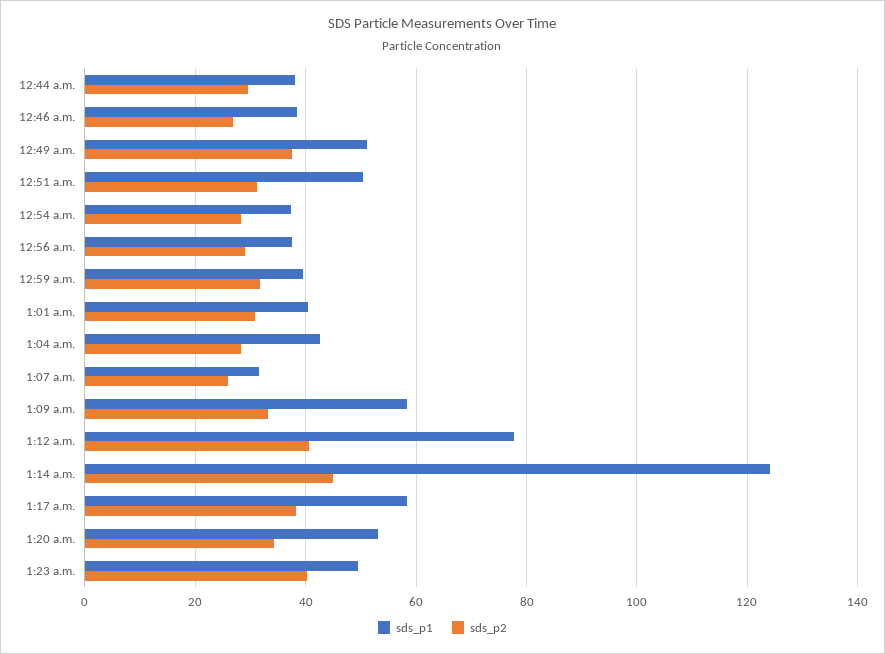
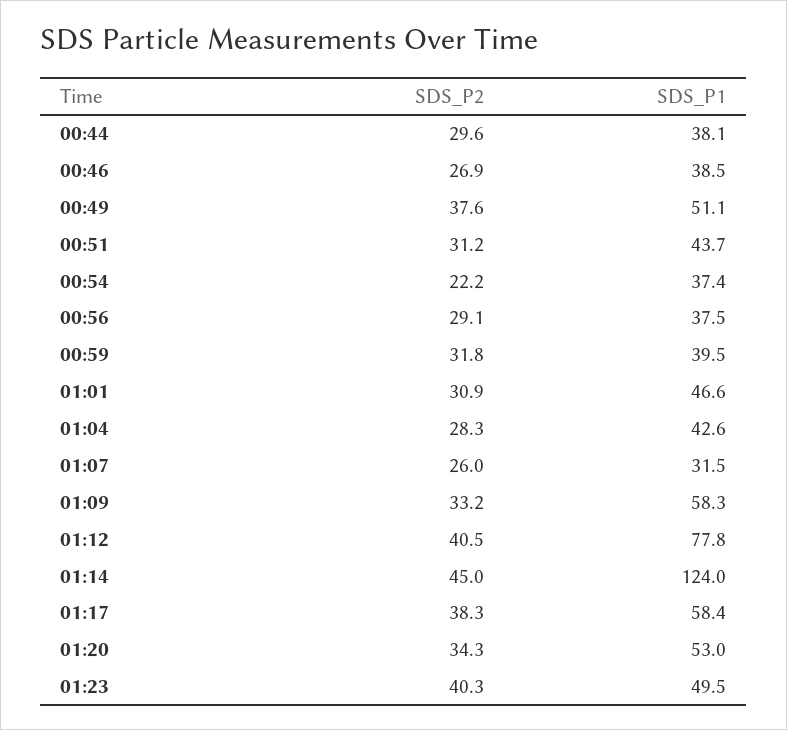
sds_p1, 12:51 a.m.: 50 -> 43.7
sds_p2, 12:54 a.m.: 28 -> 22.2
sds_p1, 1:01 a.m.: 40 -> 46.6

